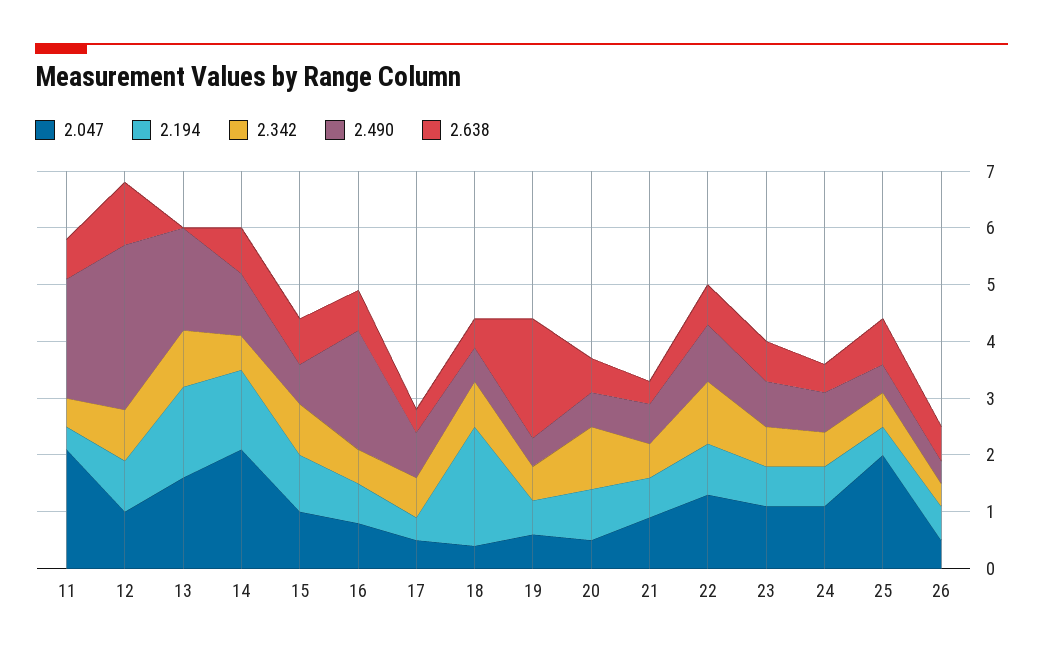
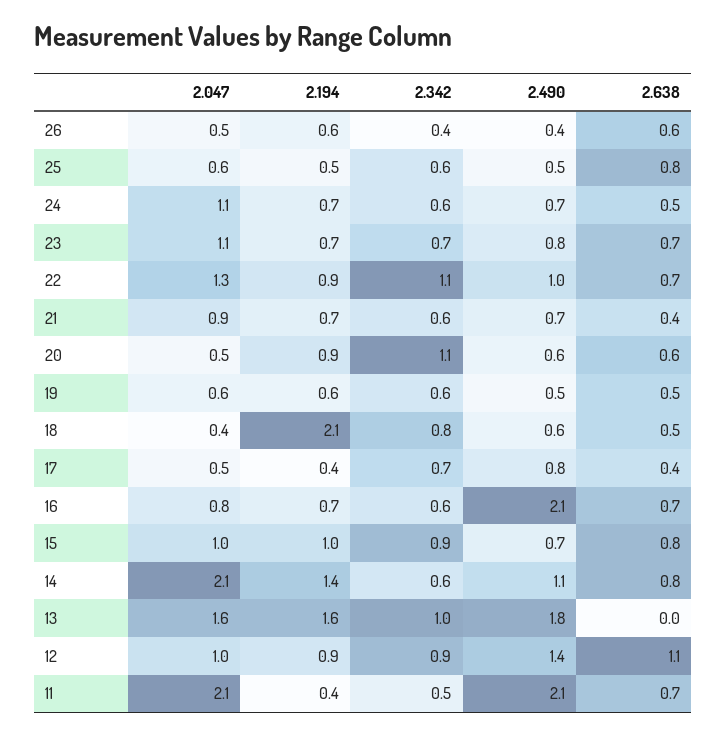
2.490, 12: 3 -> 1.4
2.638, 19: 2 -> 0.5
2.047, 25: 2 -> 0.6

